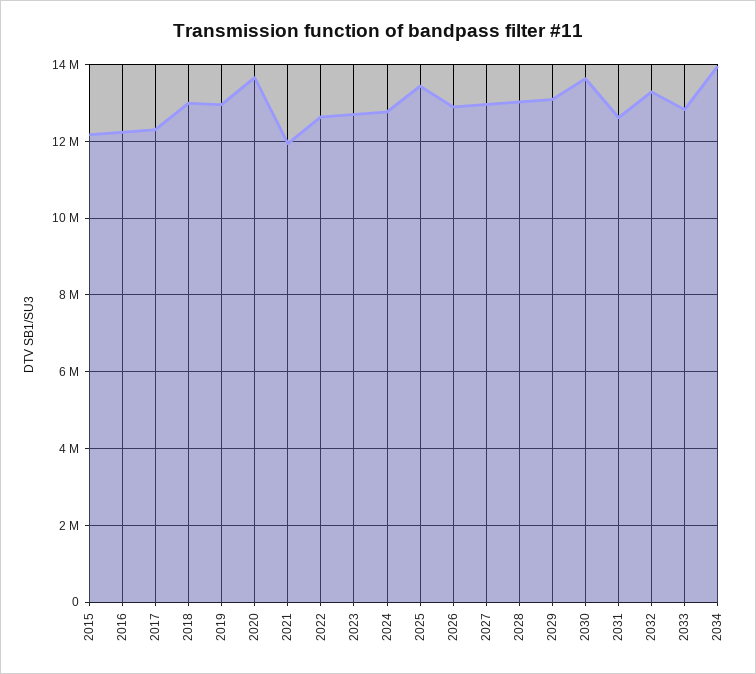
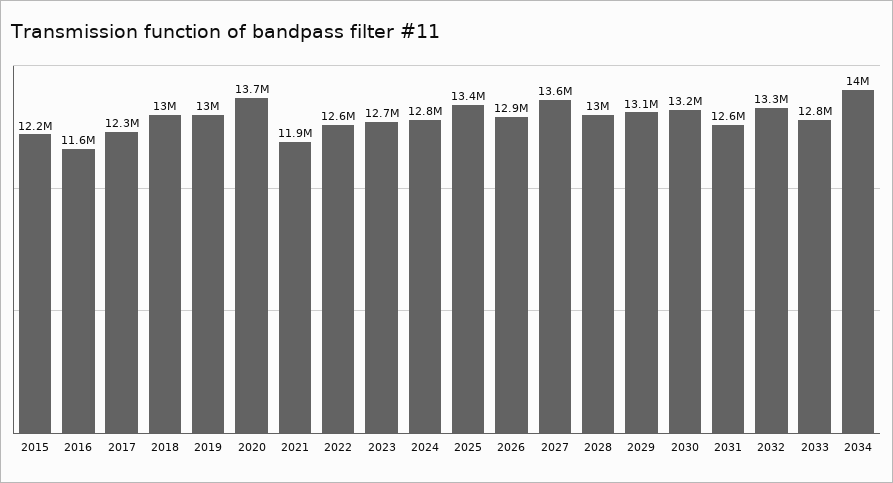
2016: 12200000 -> 11600000
2027: 13000000 -> 13600000
2030: 13600000 -> 13200000

